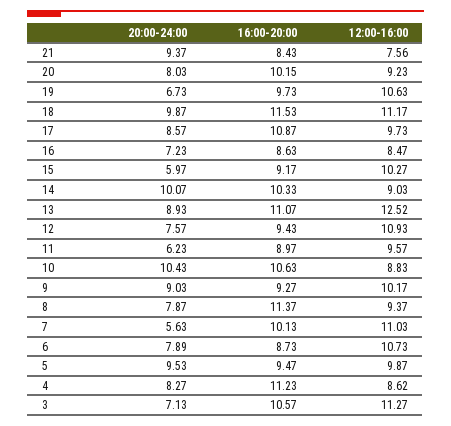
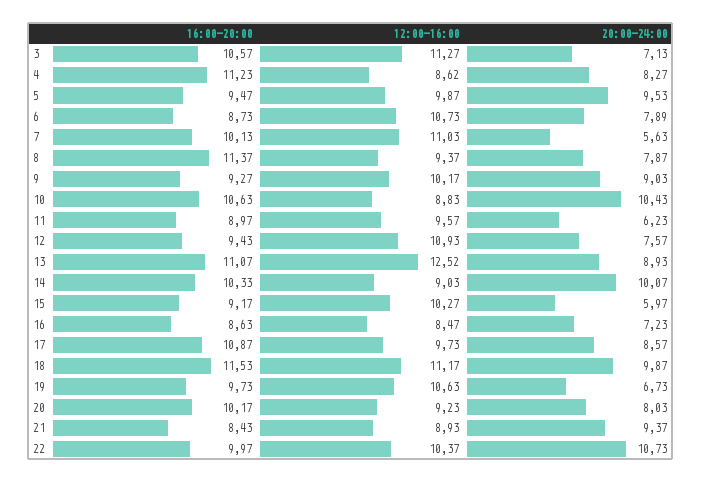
12:00-16:00, 21: 7.56 -> 8.93
16:00-20:00, 20: 10.15 -> 10.17
16:00-20:00, 22: none -> 9.97
12:00-16:00, 22: none -> 10.37
20:00-24:00, 22: none -> 10.73

